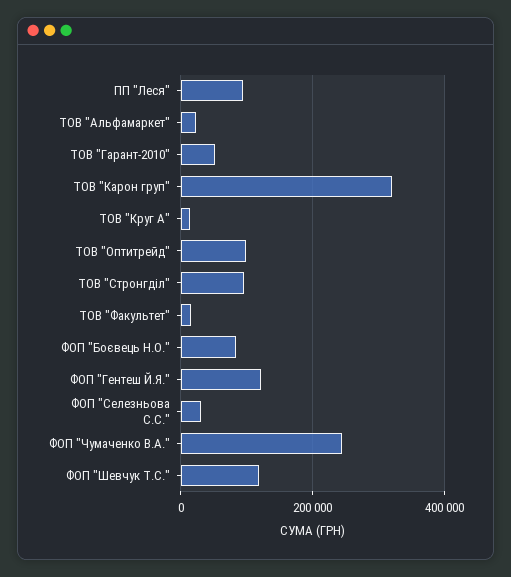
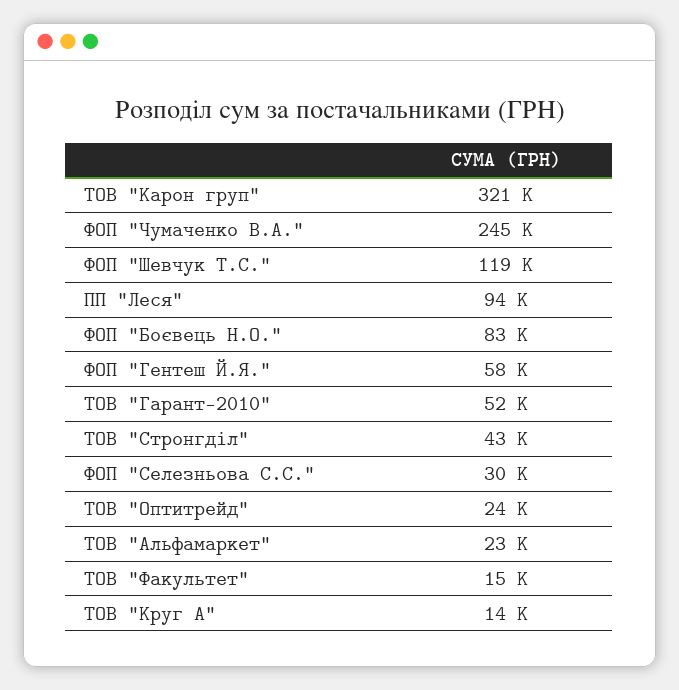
ТОВ "Оптитрейд": 100000 -> 24000
ТОВ "Стронгділ": 100000 -> 43000
ФОП "Гентеш Й.Я.": 120000 -> 58000

